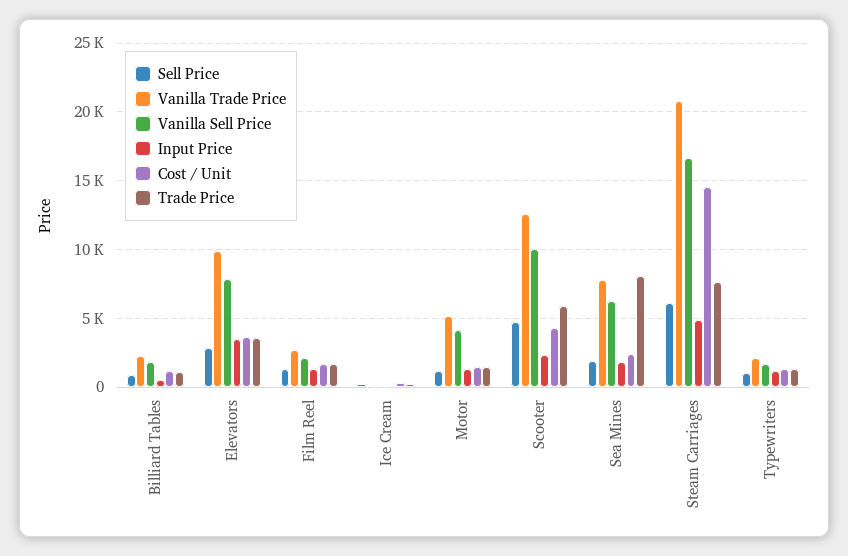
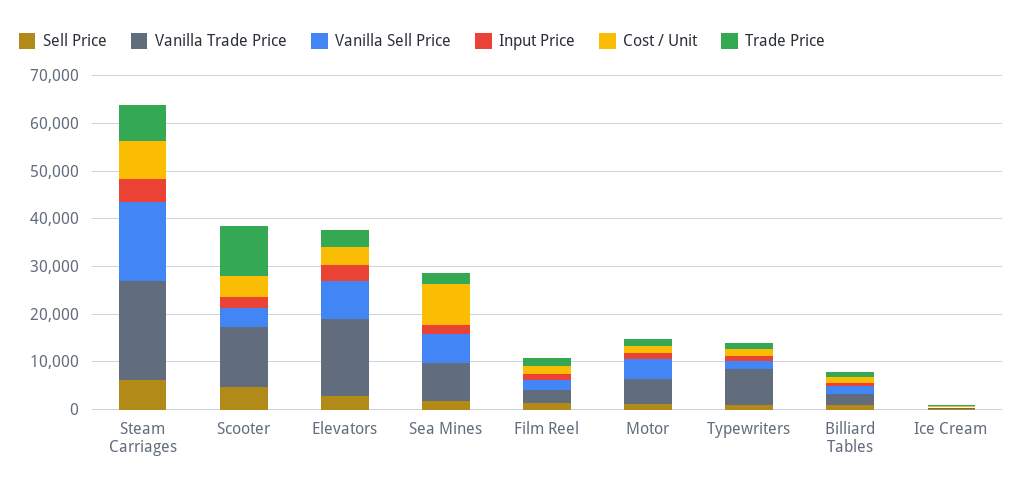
Vanilla Trade Price, Elevators: 10000 -> 16000
Vanilla Sell Price, Scooter: 10000 -> 4000
Trade Price, Scooter: 6000 -> 10000
Cost / Unit, Sea Mines: 2500 -> 8000
Trade Price, Sea Mines: 8000 -> 2000
Cost / Unit, Steam Carriages: 14500 -> 8000
Vanilla Trade Price, Typewriters: 2000 -> 8000

